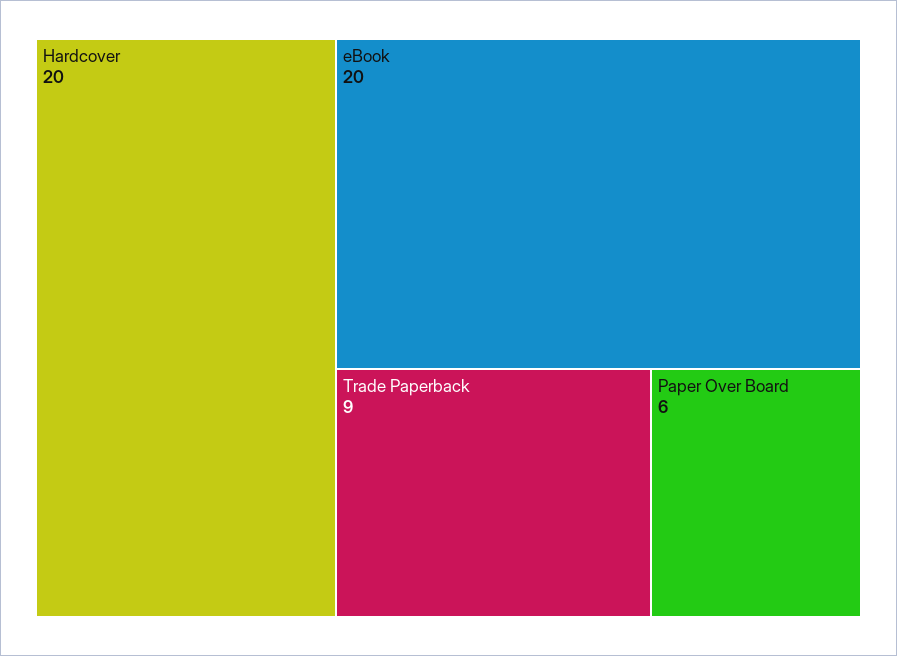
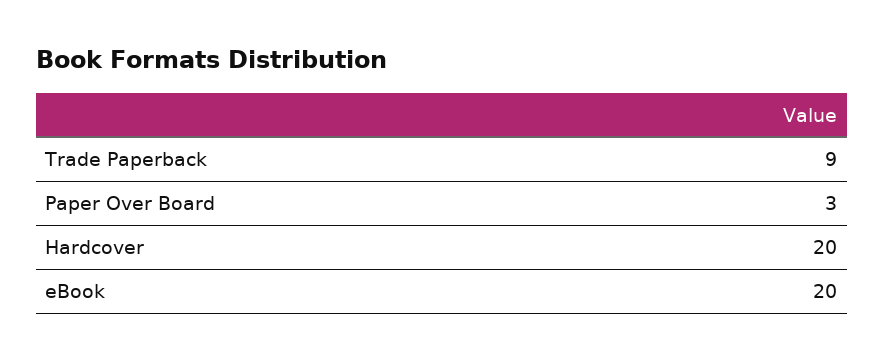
Paper Over Board: 6 -> 3

